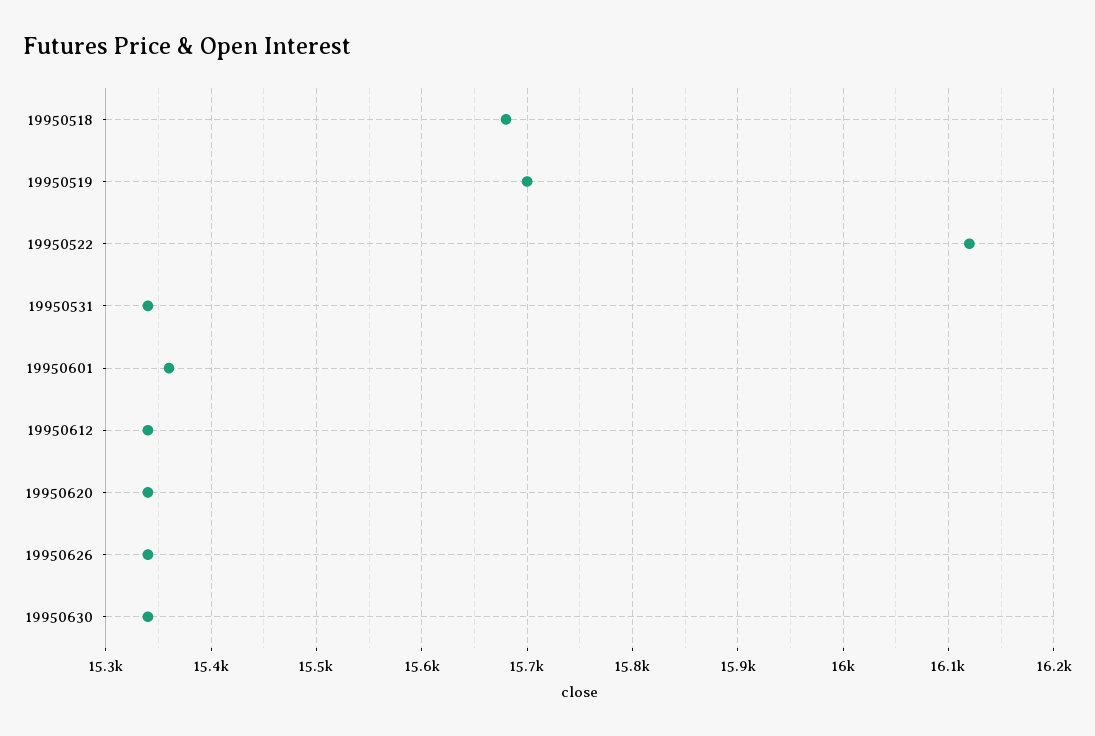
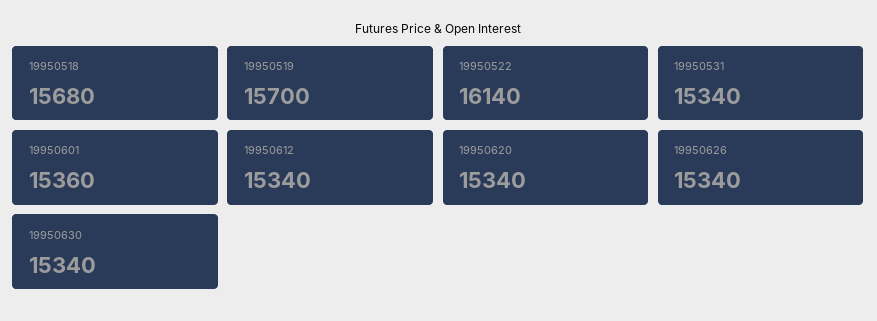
19950522: 16120 -> 16140

